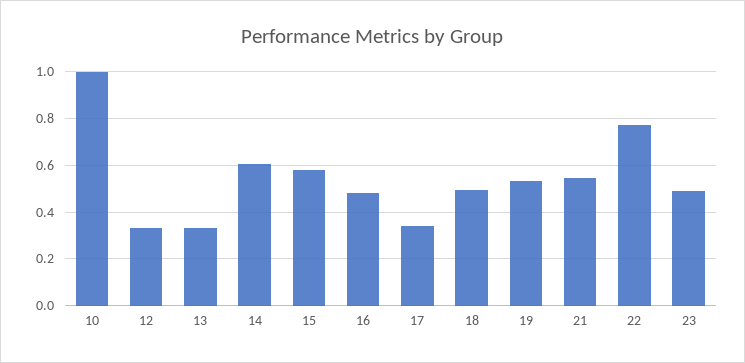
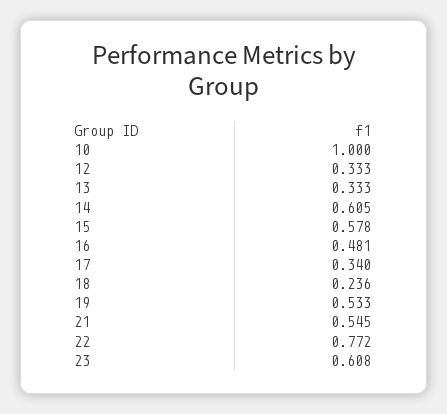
18: 0.5 -> 0.236
23: 0.5 -> 0.608

